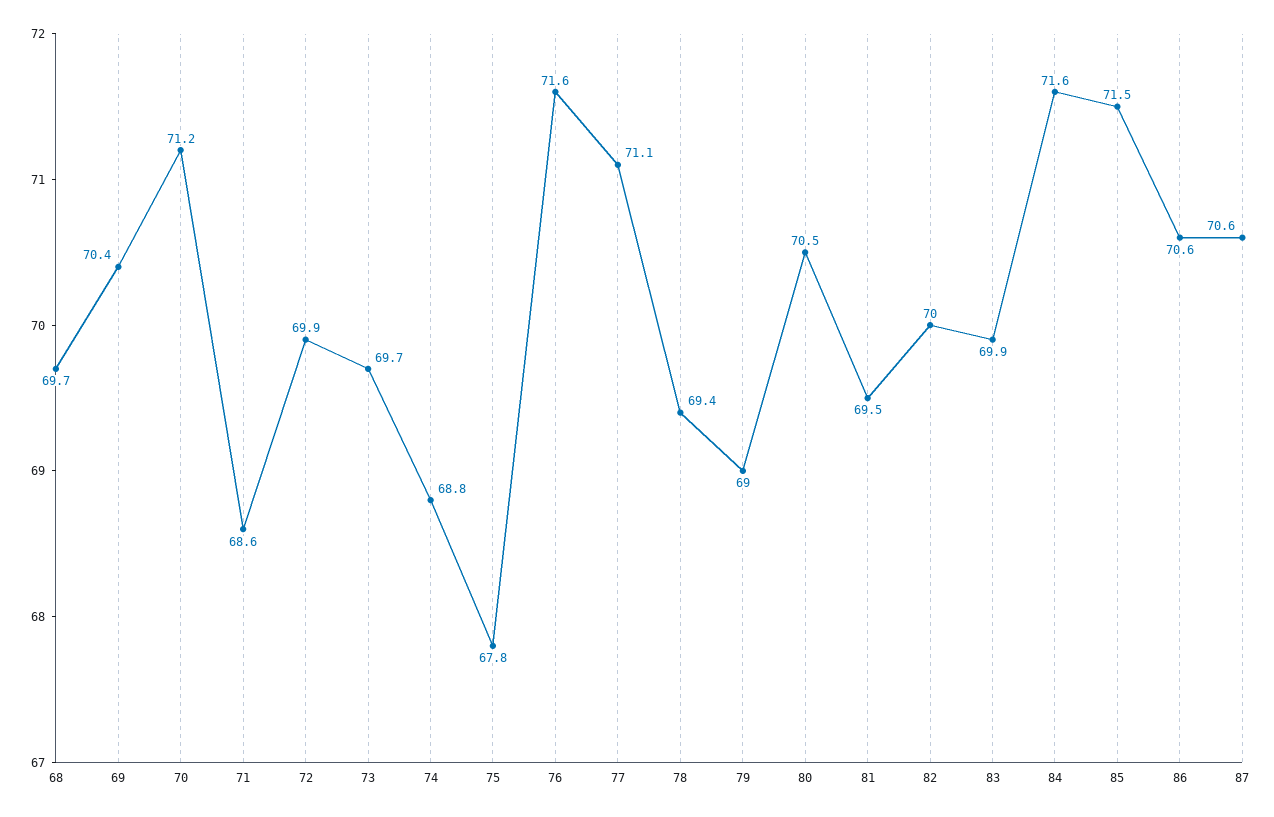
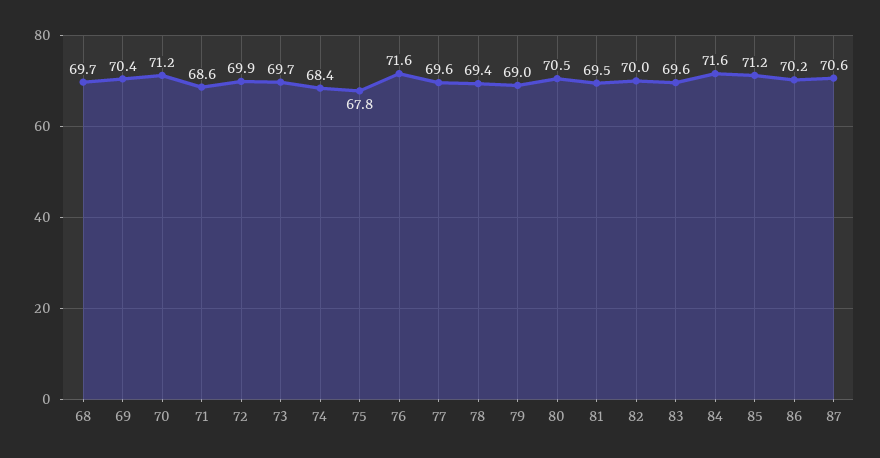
74: 68.8 -> 68.4
77: 71.1 -> 69.6
83: 69.9 -> 69.6
85: 71.5 -> 71.2
86: 70.6 -> 70.2

